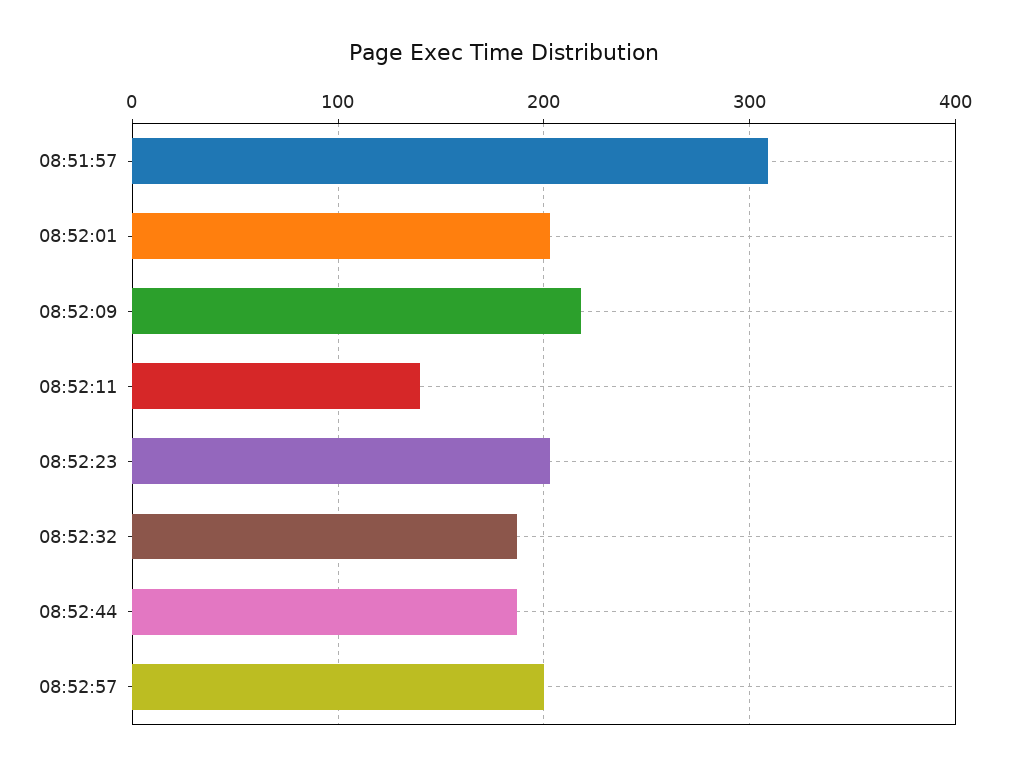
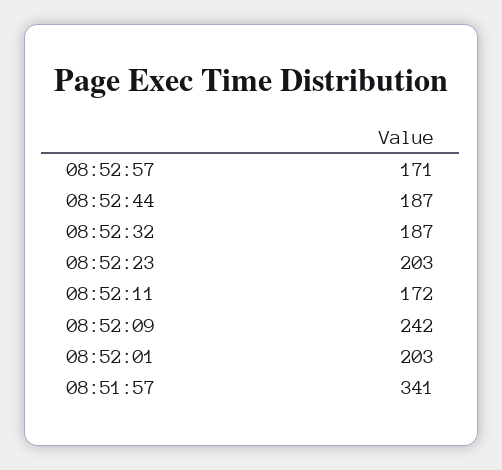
08:51:57: 310 -> 341
08:52:09: 220 -> 242
08:52:11: 140 -> 172
08:52:57: 200 -> 171

